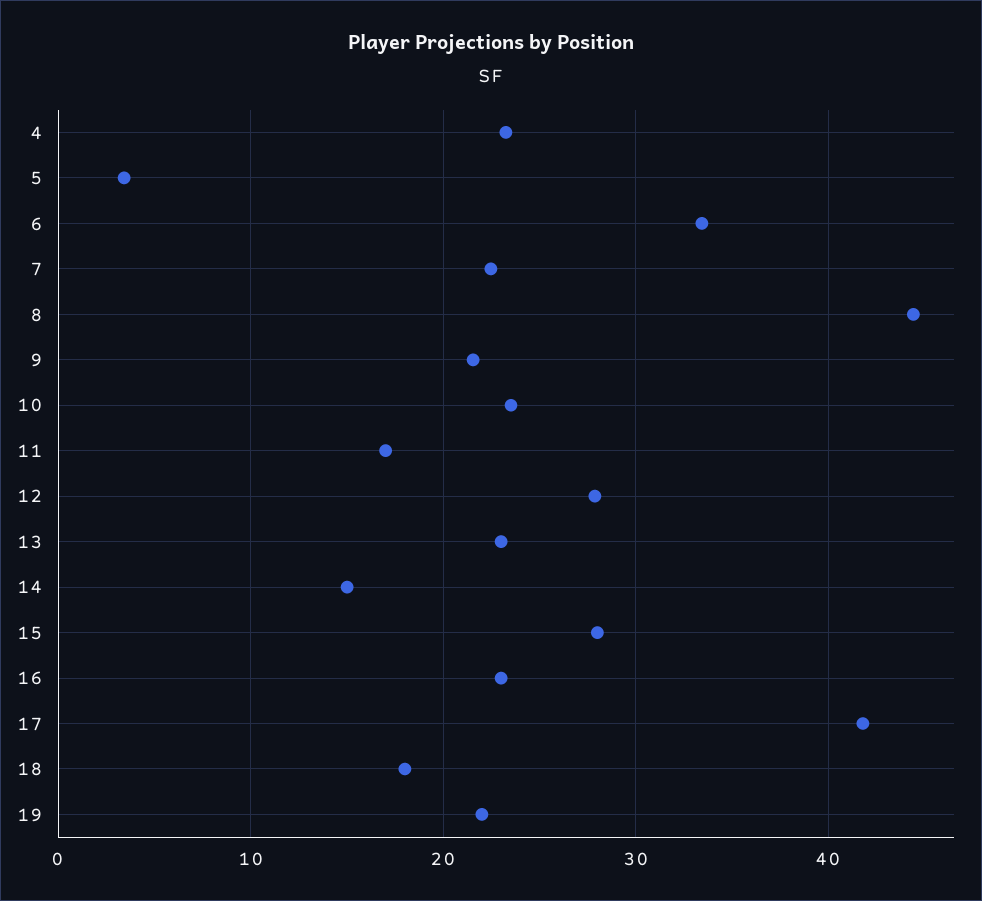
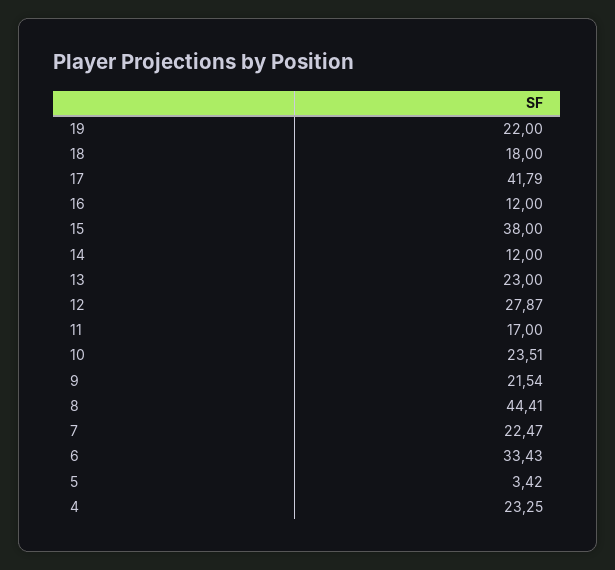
14: 15 -> 12
15: 28 -> 38
16: 23 -> 12

